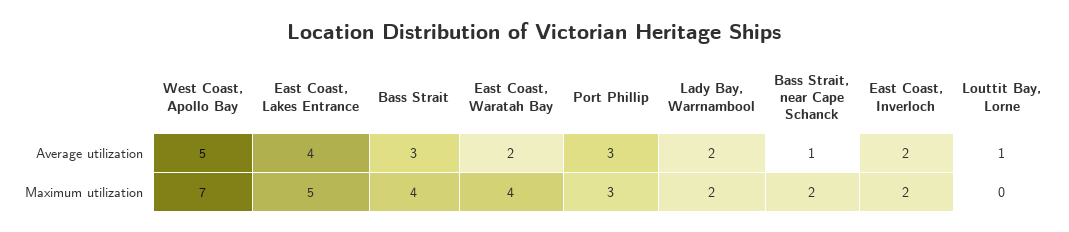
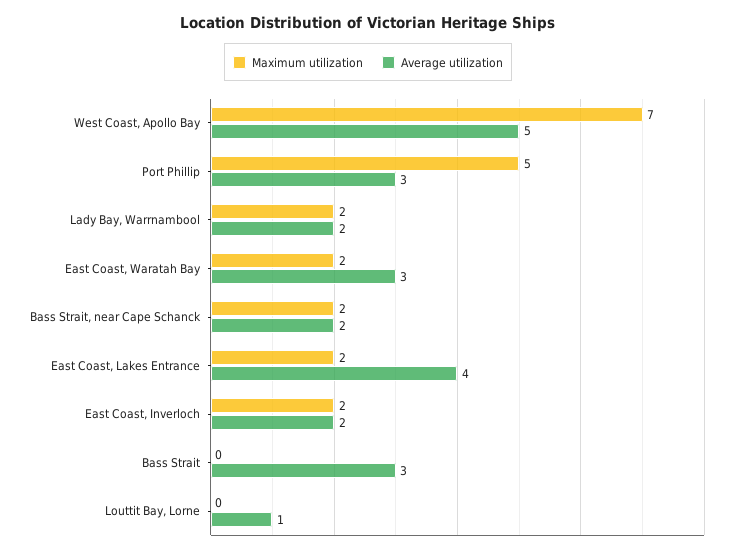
Average utilization, East Coast, Waratah Bay: 2 -> 3
Average utilization, Bass Strait, near Cape Schanck: 1 -> 2
Maximum utilization, East Coast, Lakes Entrance: 5 -> 2
Maximum utilization, Bass Strait: 4 -> 0
Maximum utilization, East Coast, Waratah Bay: 4 -> 2
Maximum utilization, Port Phillip: 3 -> 5

